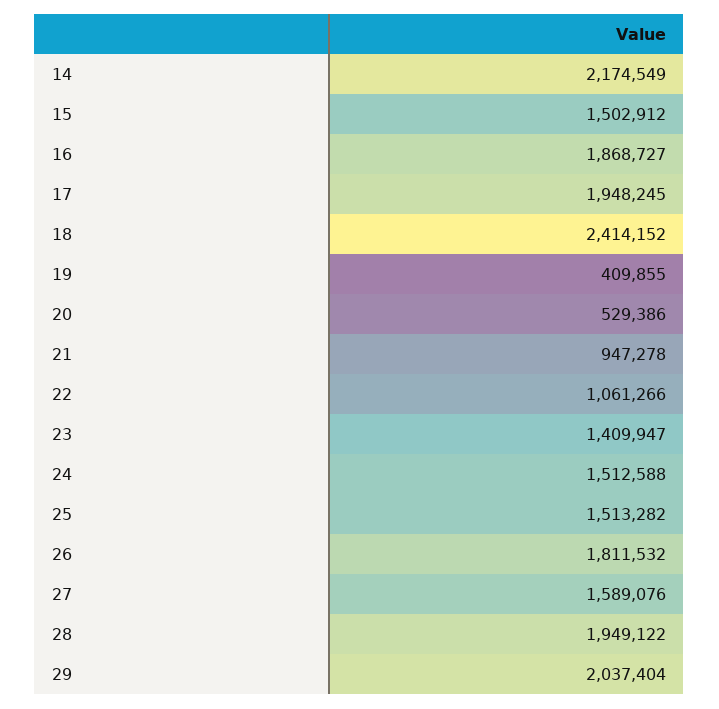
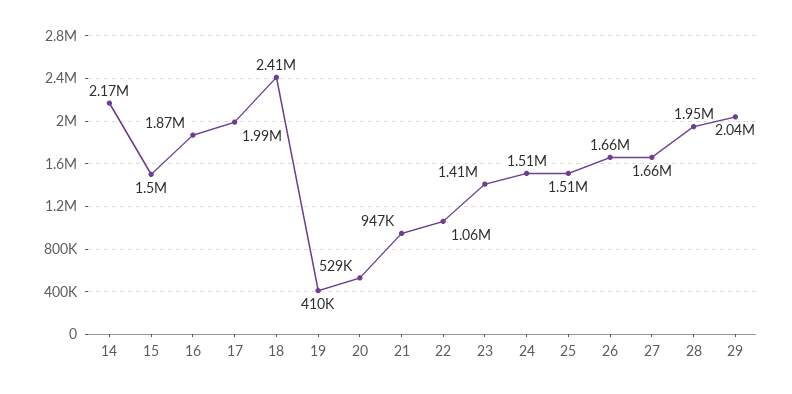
17: 1948245 -> 1990000
26: 1811532 -> 1660000
27: 1589076 -> 1660000

